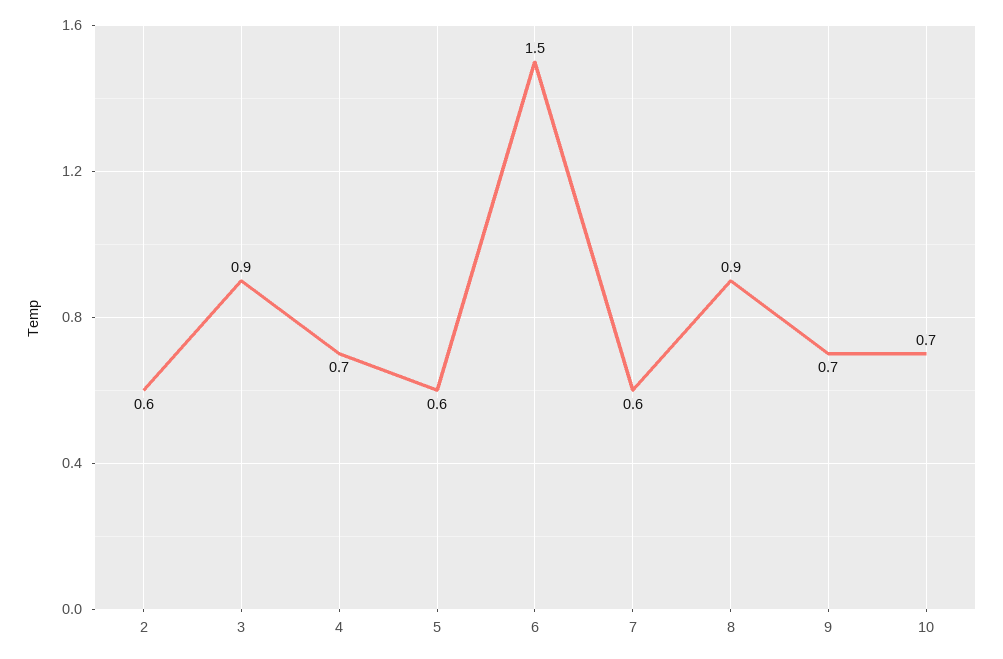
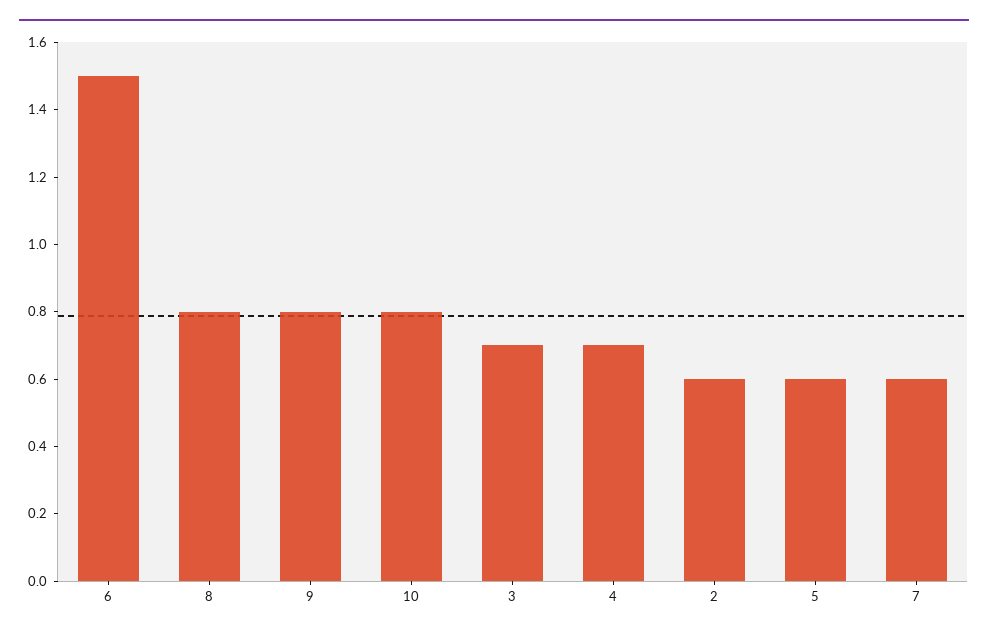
3: 0.9 -> 0.7
8: 0.9 -> 0.8
9: 0.7 -> 0.8
10: 0.7 -> 0.8

